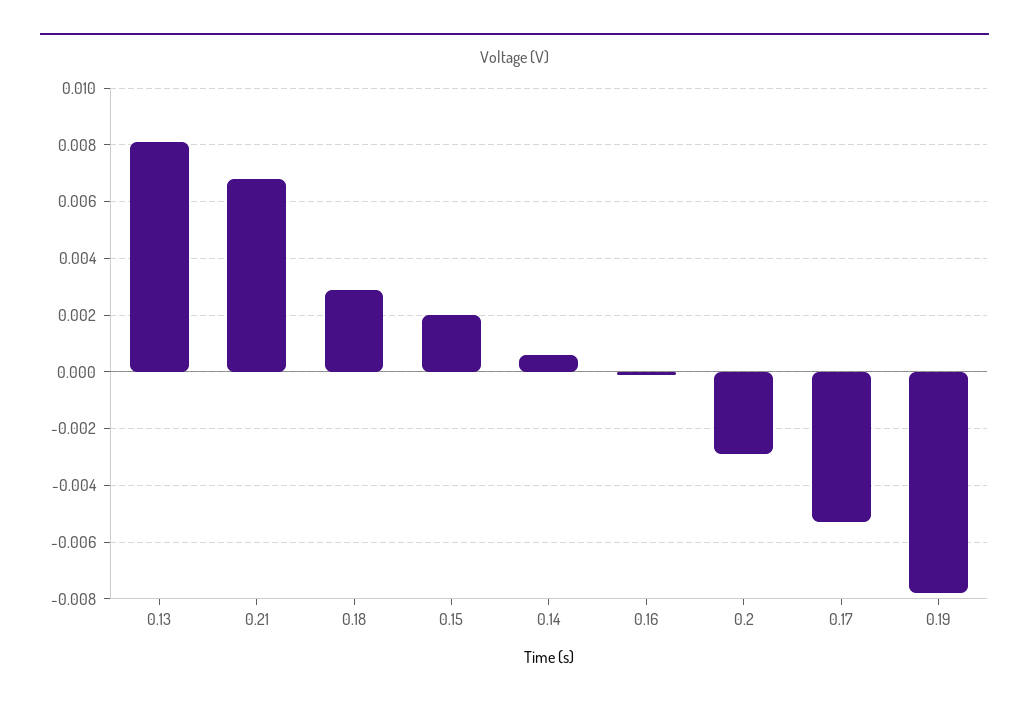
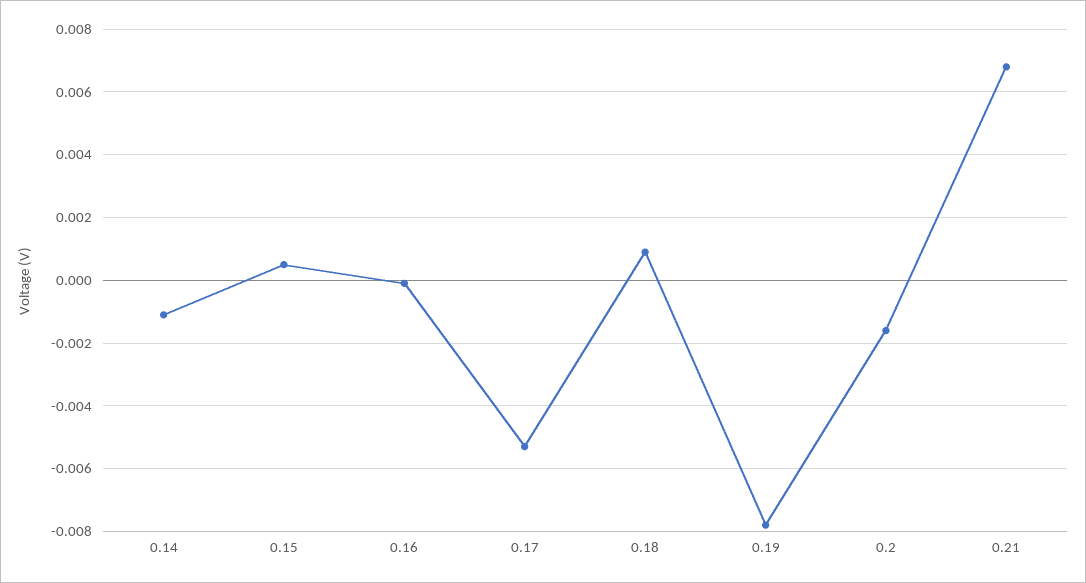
0.13: 0.008 -> none
0.18: 0.003 -> 0.001
0.15: 0.002 -> 0.0005
0.14: 0.0005 -> -0.001
0.2: -0.003 -> -0.0015

